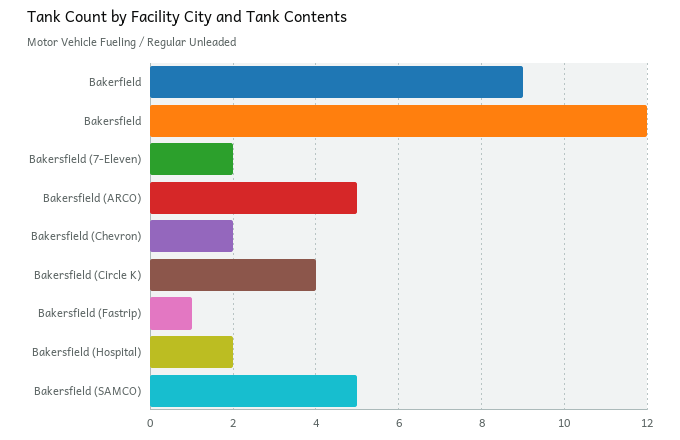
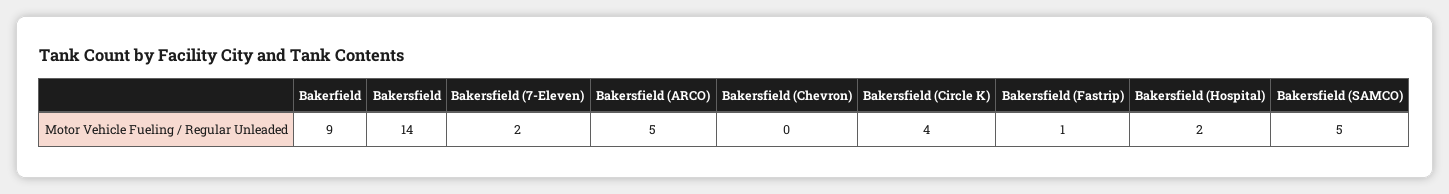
Bakersfield: 12 -> 14
Bakersfield (Chevron): 2 -> 0

